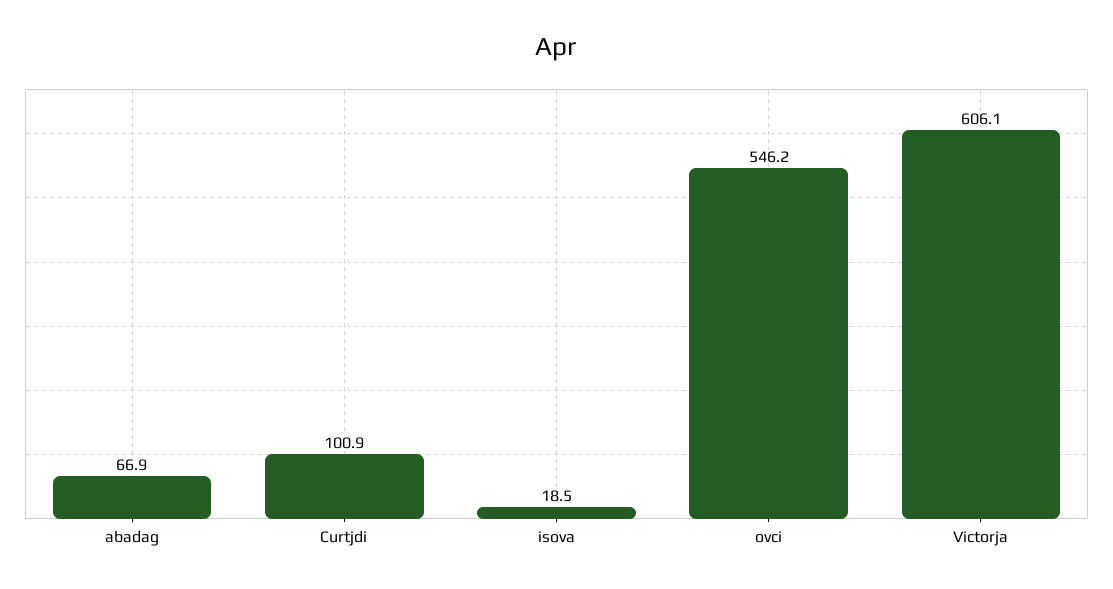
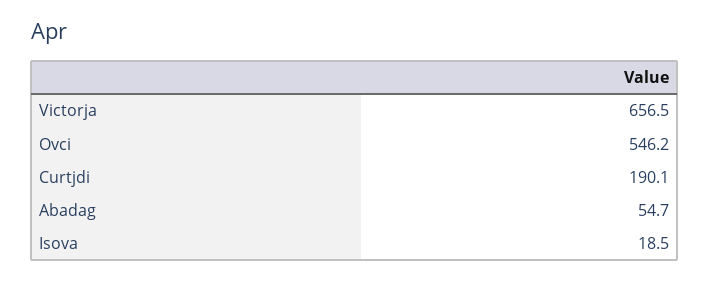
abadag: 66.9 -> 54.7
Curtjdi: 100.9 -> 190.1
Victorja: 606.1 -> 656.5

